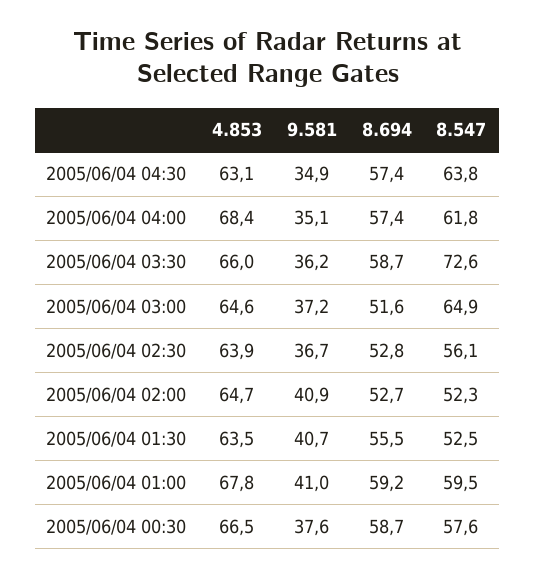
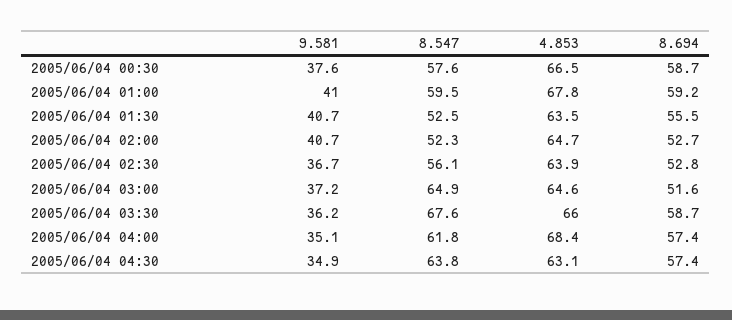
8.547, 2005/06/04 03:30: 72.6 -> 67.6
9.581, 2005/06/04 02:00: 40.9 -> 40.7

